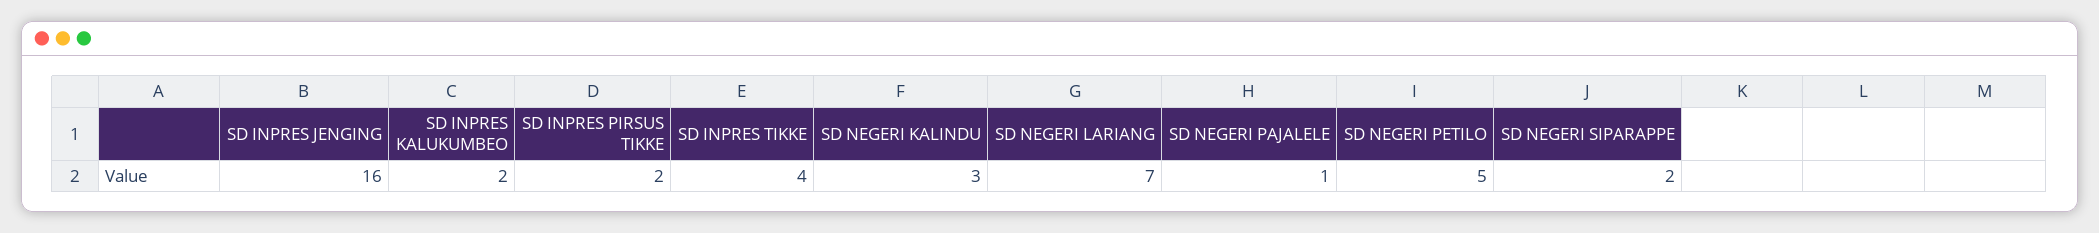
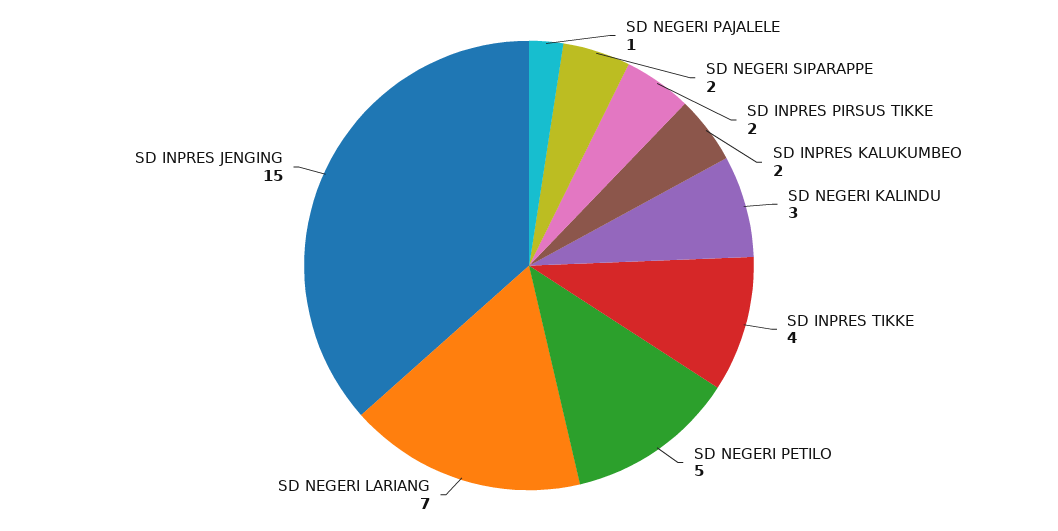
SD INPRES JENGING: 16 -> 15

